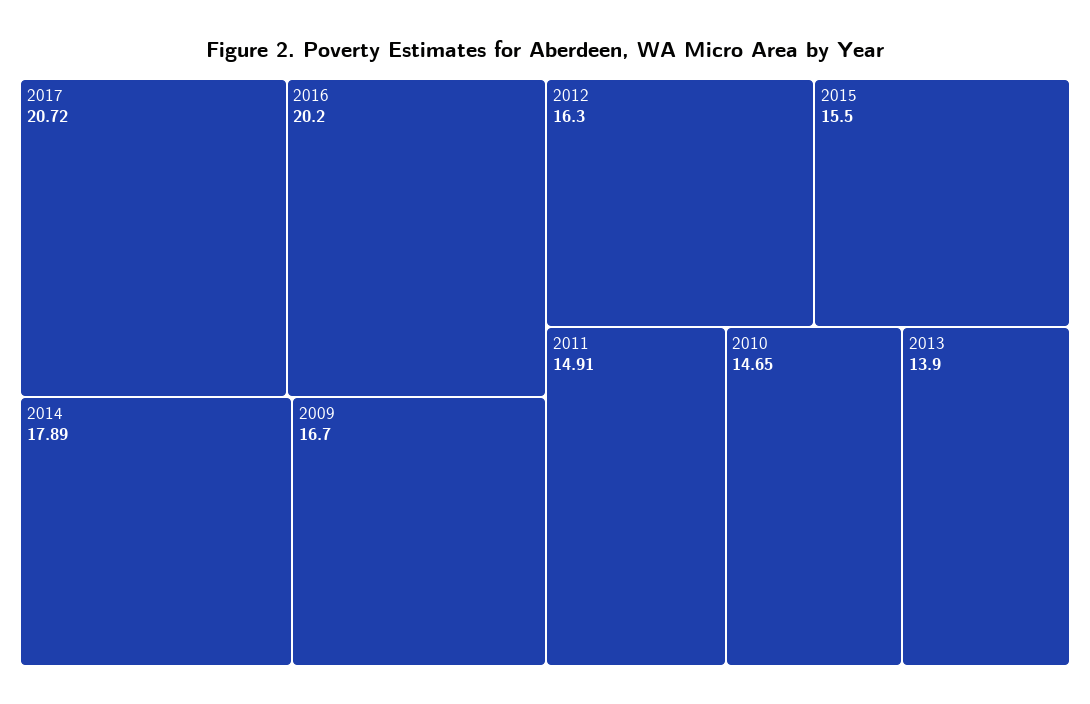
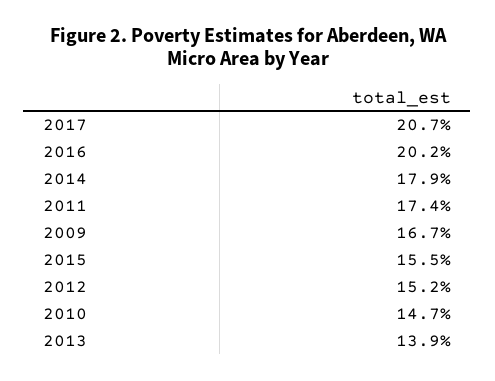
2012: 16.3 -> 15.2
2011: 14.91 -> 17.4

